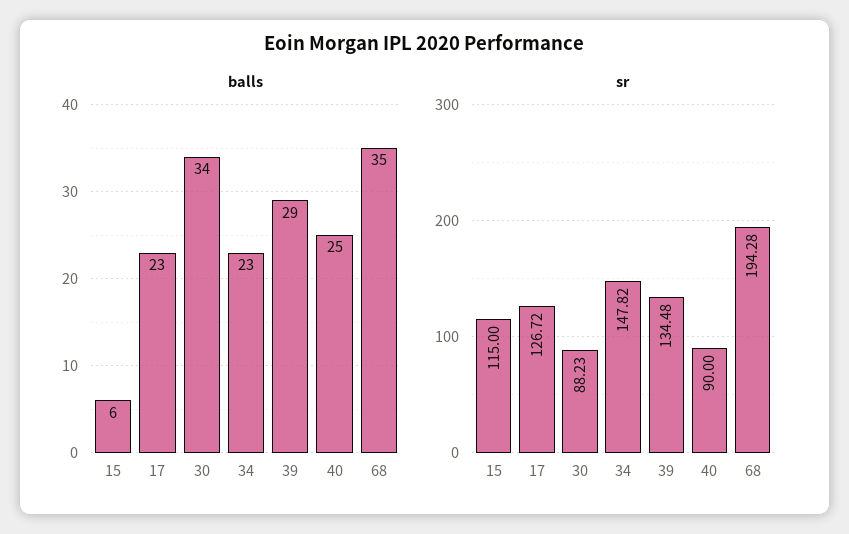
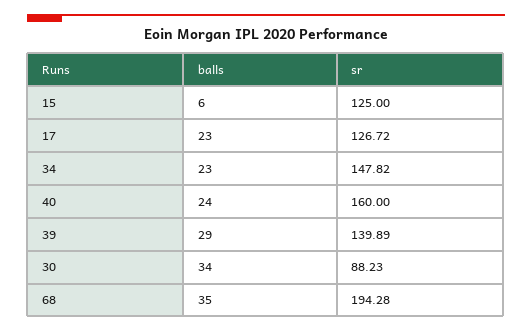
balls, 40: 25 -> 24
sr, 15: 115 -> 125
sr, 39: 134.48 -> 139.89
sr, 40: 90 -> 160

